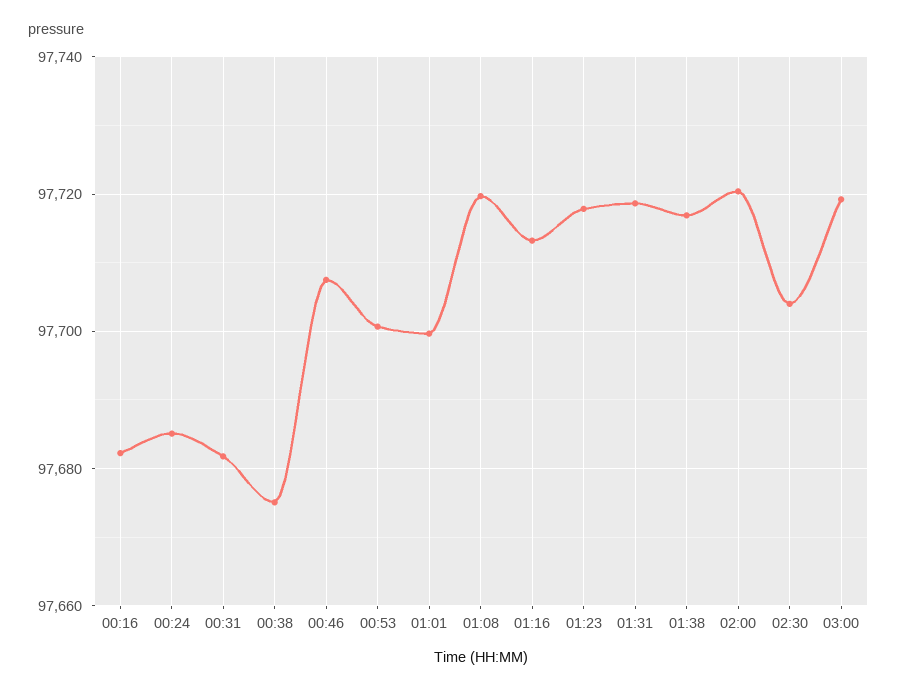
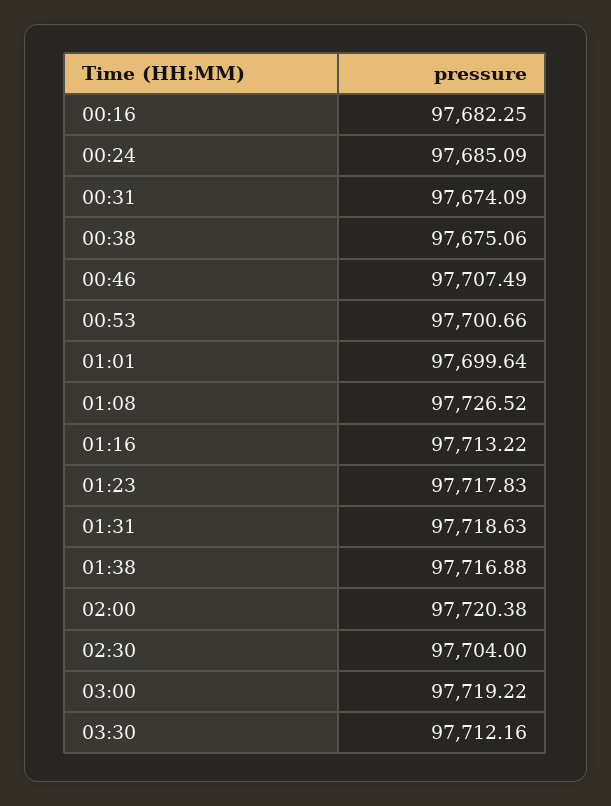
00:31: 97682 -> 97674.09
01:08: 97720 -> 97726.52
03:30: none -> 97712.16

